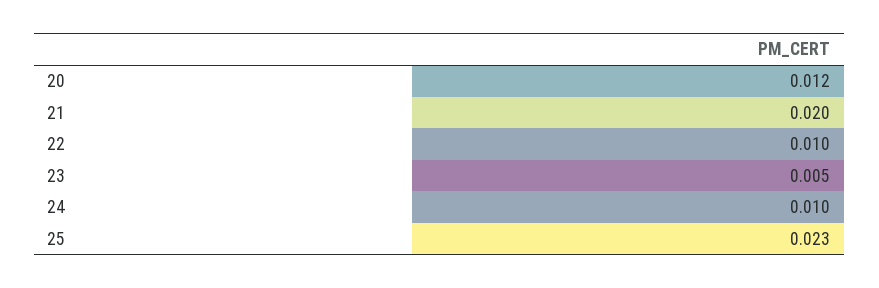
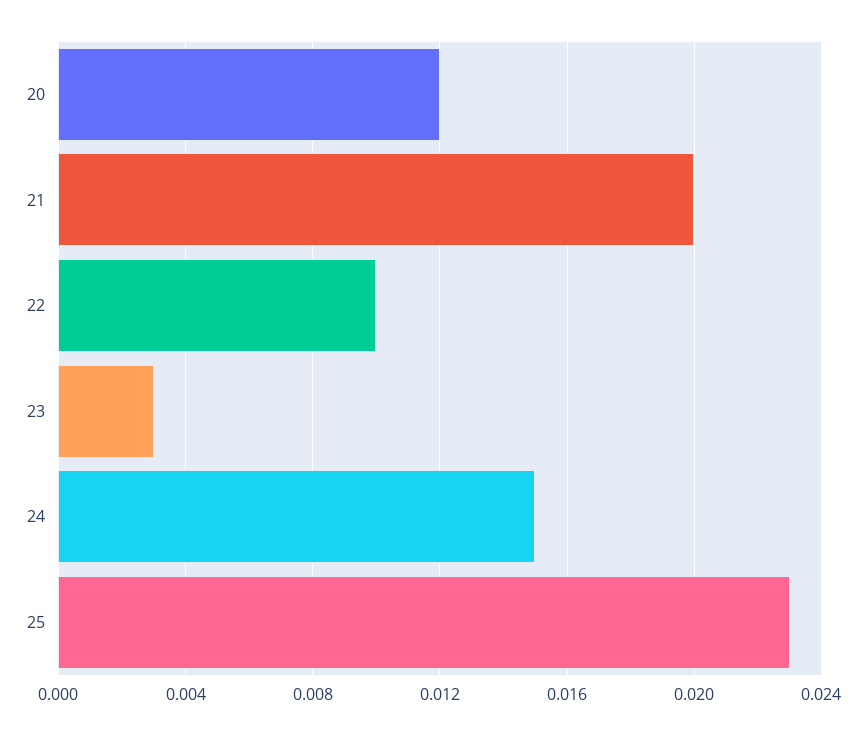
23: 0.005 -> 0.003
24: 0.01 -> 0.015

